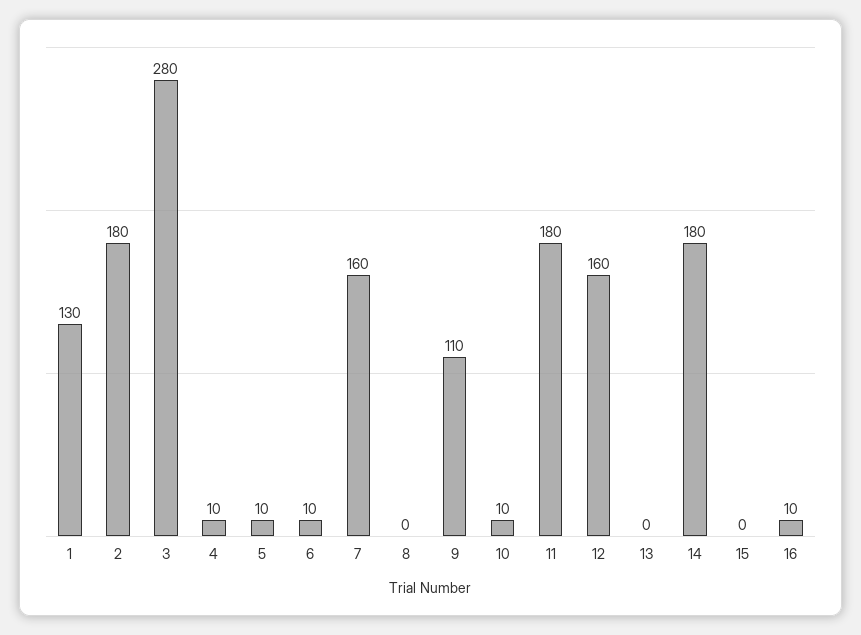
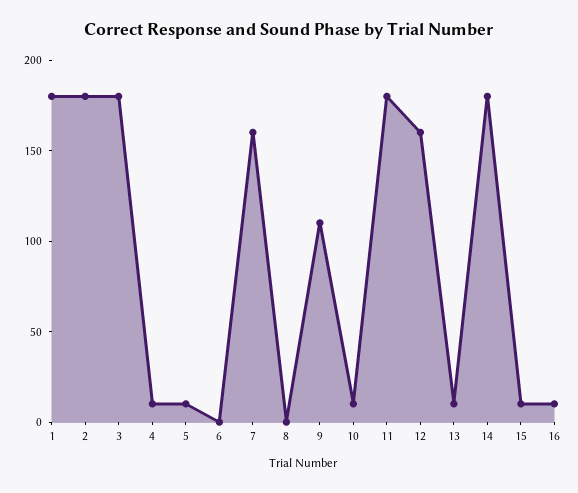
1: 130 -> 180
3: 280 -> 180
6: 10 -> 0
13: 0 -> 10
15: 0 -> 10

